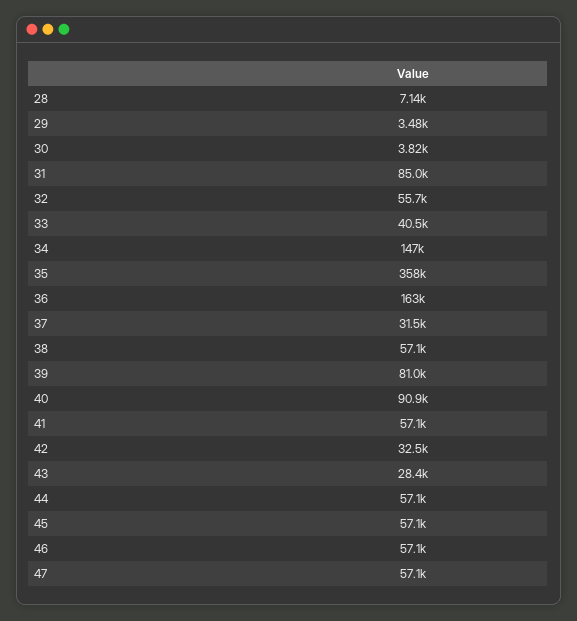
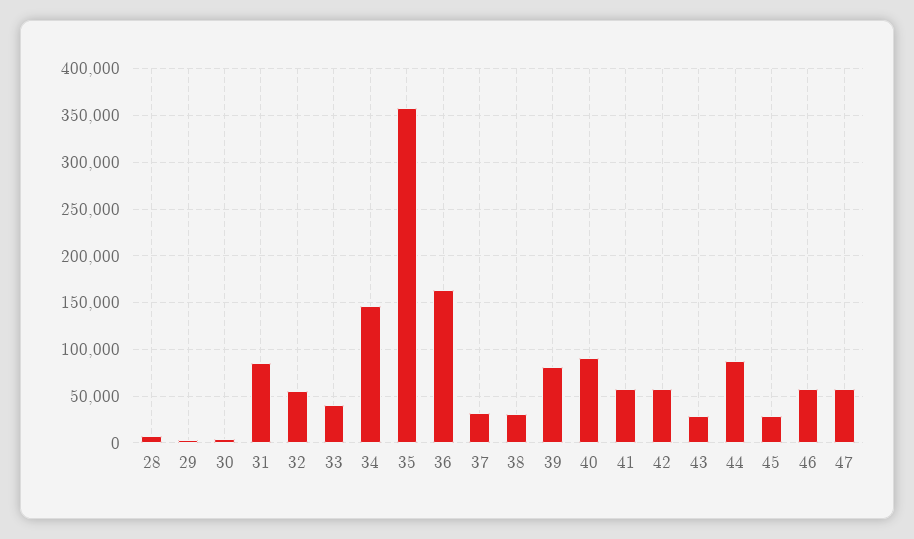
38: 57100 -> 30000
42: 32500 -> 60000
44: 57100 -> 90000
45: 57100 -> 30000

